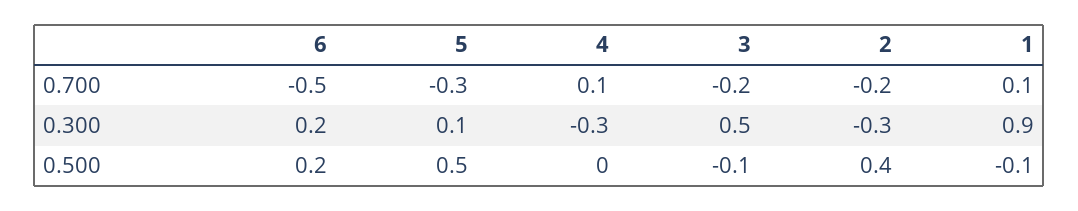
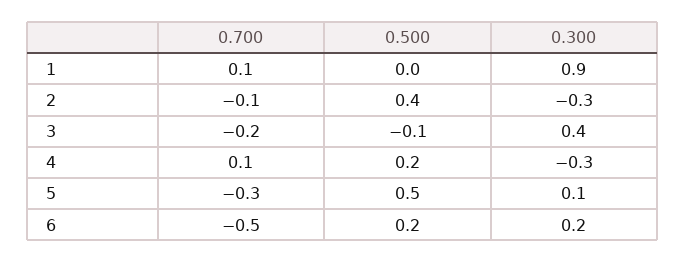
2, 0.700: -0.2 -> -0.1
3, 0.300: 0.5 -> 0.4
4, 0.500: 0 -> 0.2
1, 0.500: -0.1 -> 0

